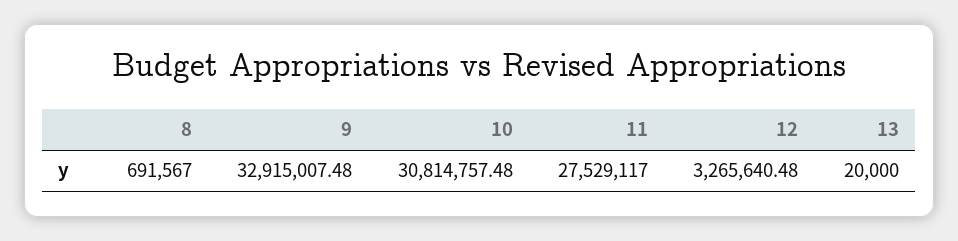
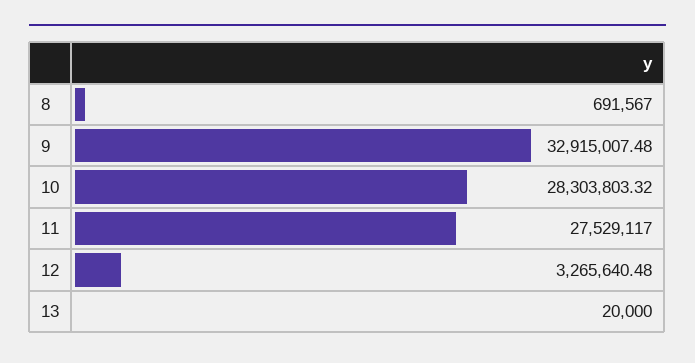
10: 30814757.48 -> 28303803.32

